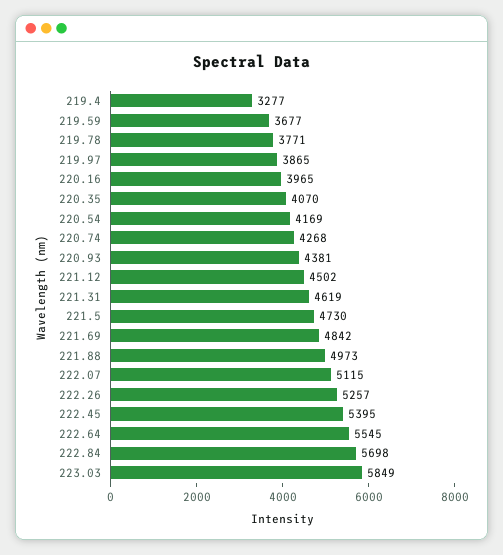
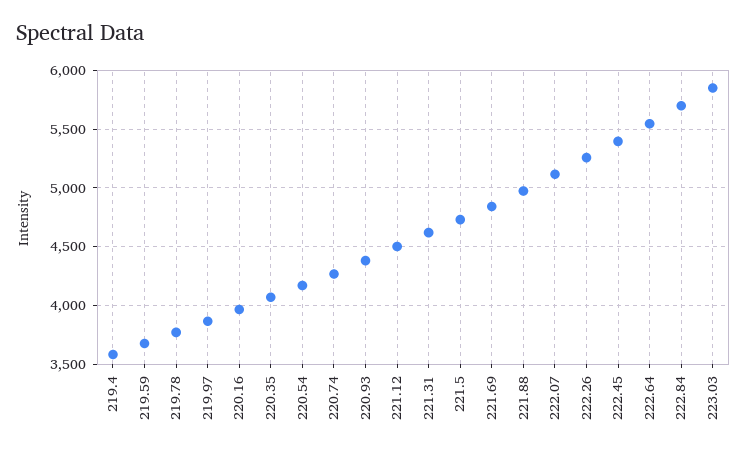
219.4: 3277 -> 3600

